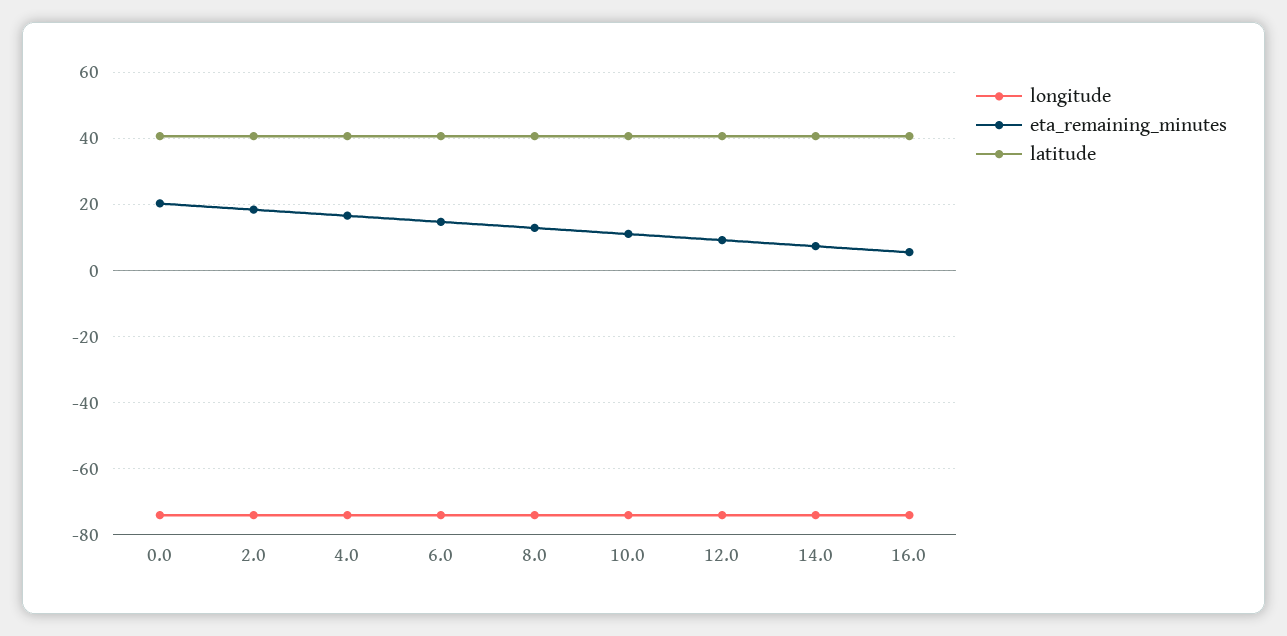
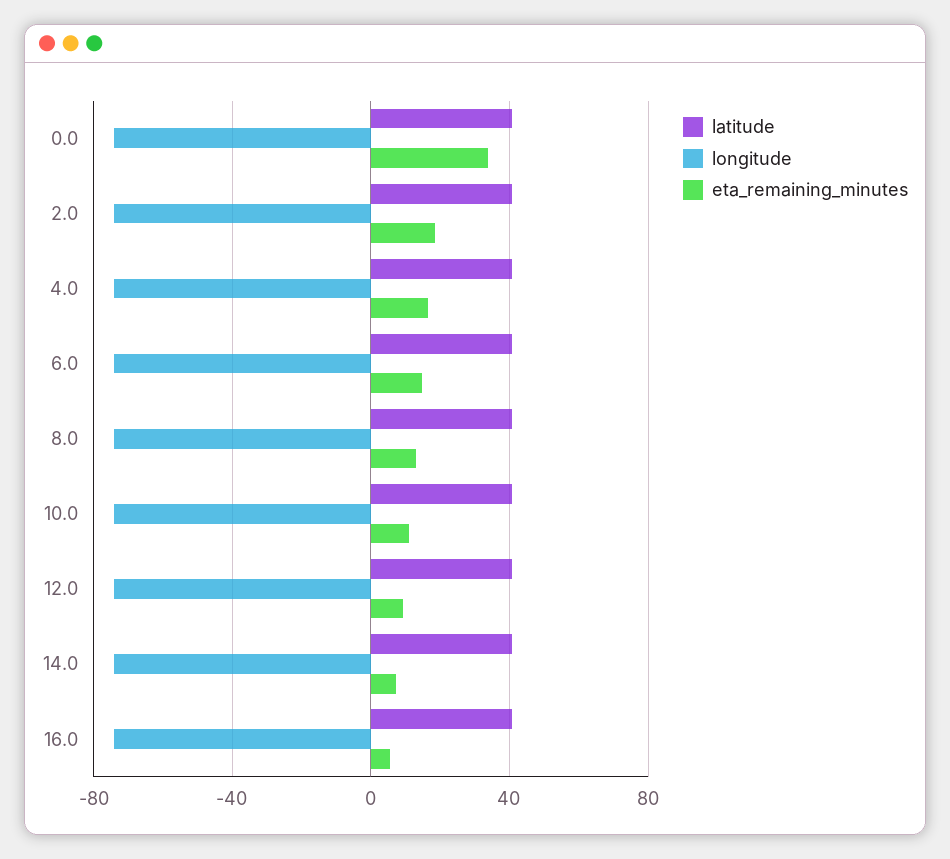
eta_remaining_minutes, 0.0: 20 -> 35

